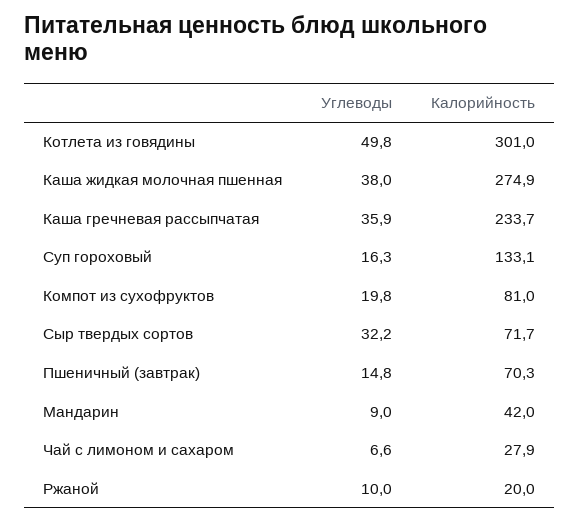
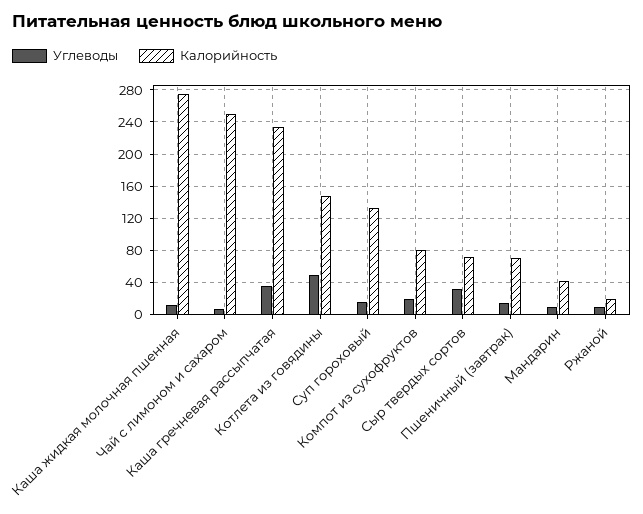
Калорийность, Котлета из говядины: 301 -> 150
Углеводы, Каша жидкая молочная пшенная: 38 -> 10
Калорийность, Чай с лимоном и сахаром: 27.9 -> 250

